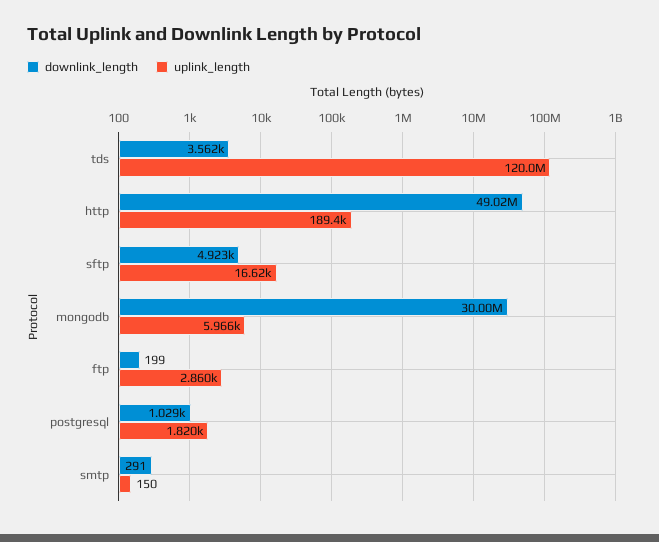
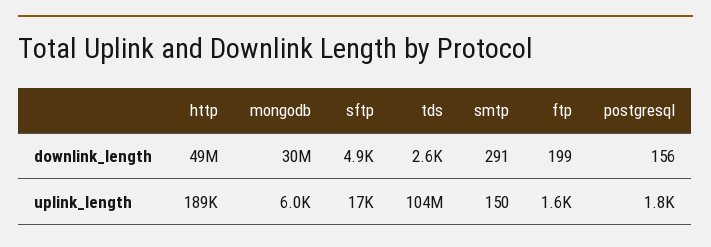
downlink_length, tds: 3562 -> 2600
uplink_length, tds: 120000000 -> 104000000
uplink_length, ftp: 2860 -> 1600
downlink_length, postgresql: 1029 -> 156

